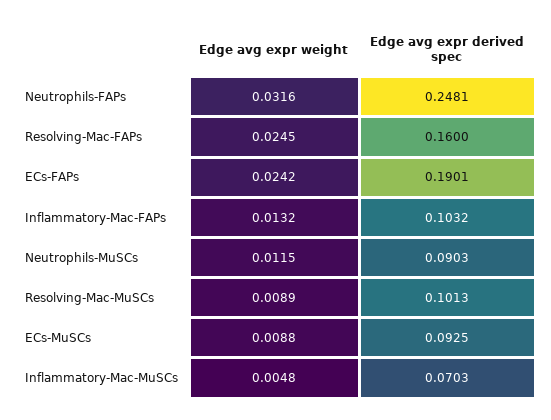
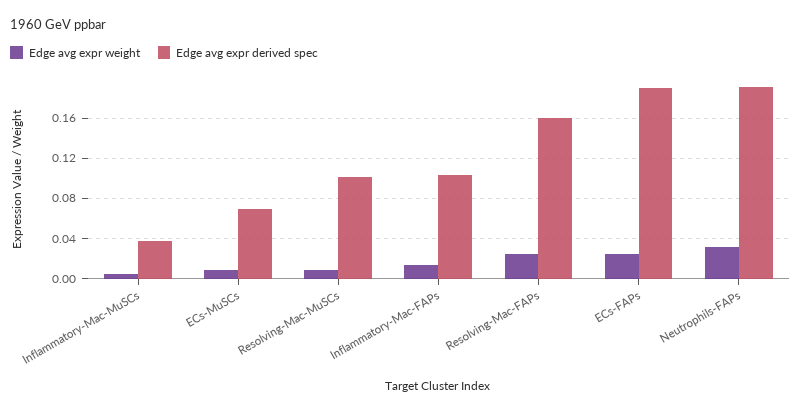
Edge avg expr derived spec, Neutrophils-FAPs: 0.2481 -> 0.19
Edge avg expr weight, Neutrophils-MuSCs: 0.0115 -> none
Edge avg expr derived spec, Neutrophils-MuSCs: 0.0903 -> none
Edge avg expr derived spec, ECs-MuSCs: 0.0925 -> 0.07
Edge avg expr derived spec, Inflammatory-Mac-MuSCs: 0.0703 -> 0.04

